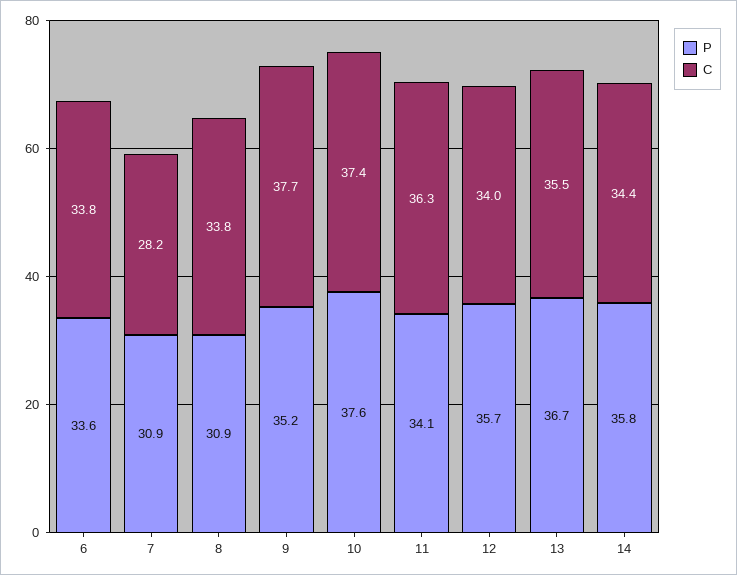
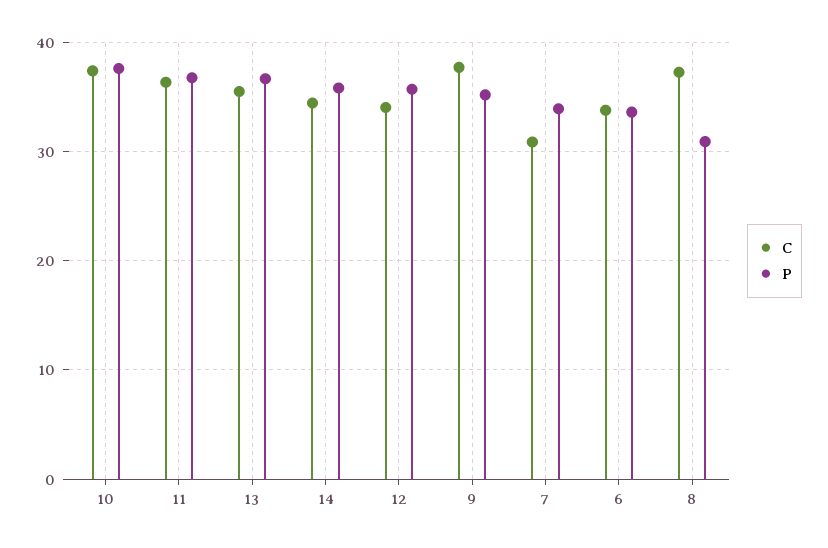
P, 7: 30.9 -> 34
C, 7: 28.2 -> 31
C, 8: 33.8 -> 37
P, 11: 34.1 -> 37

